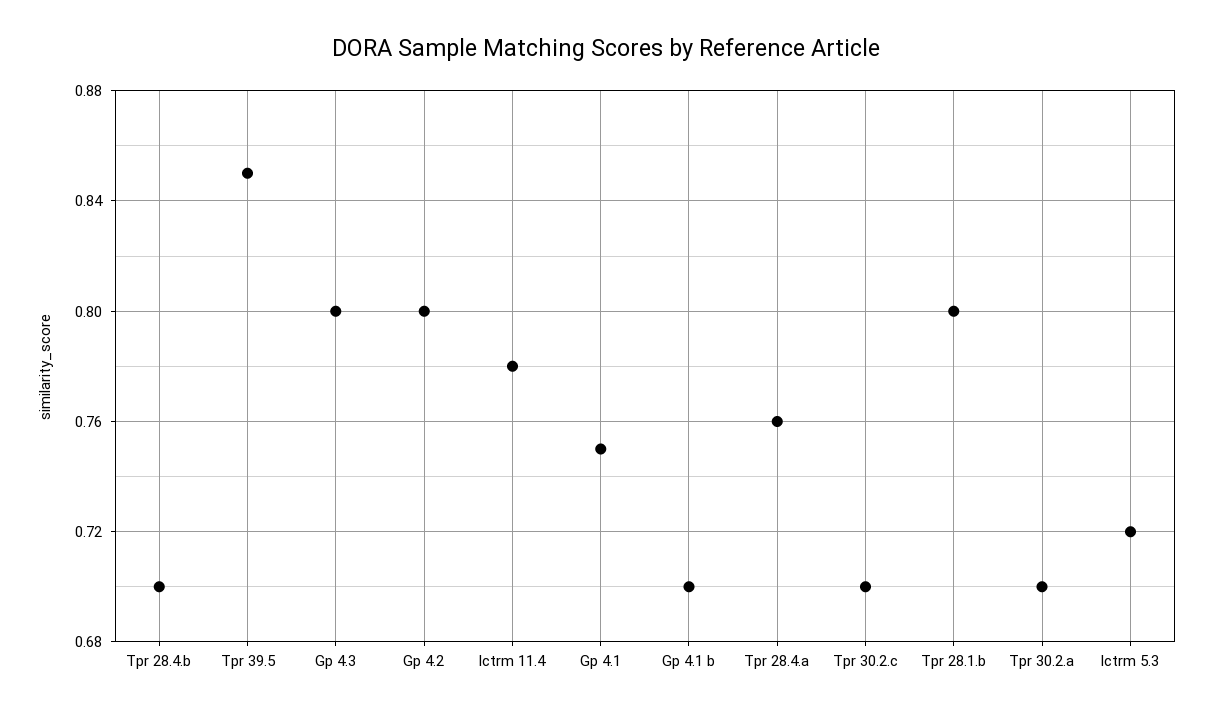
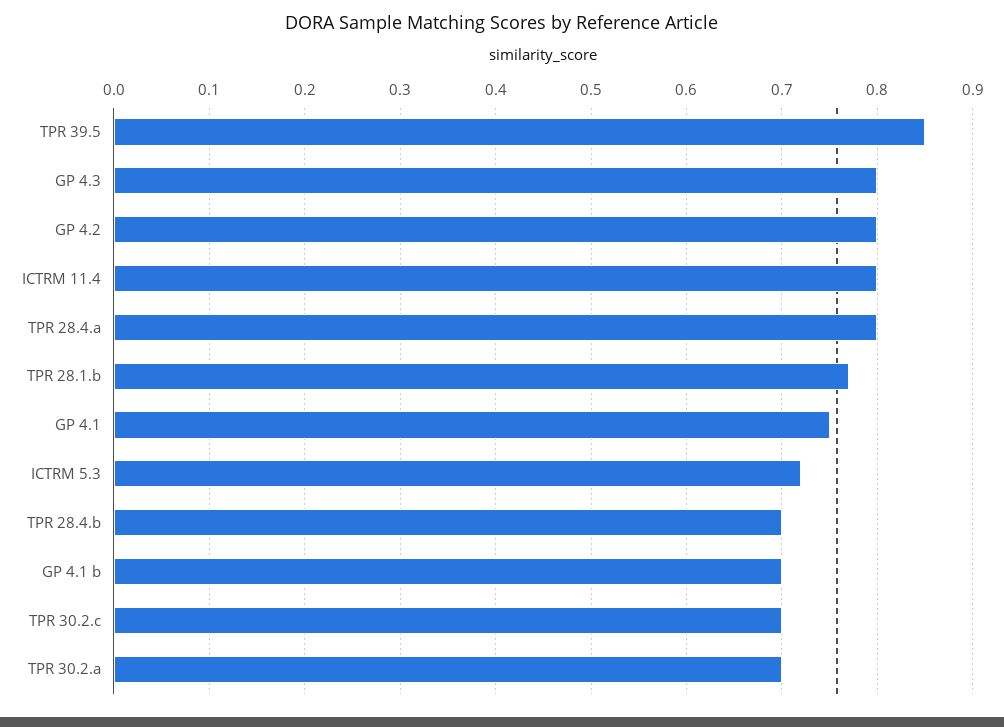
Ictrm 11.4: 0.78 -> 0.8
Tpr 28.4.a: 0.76 -> 0.8
Tpr 28.1.b: 0.8 -> 0.77

